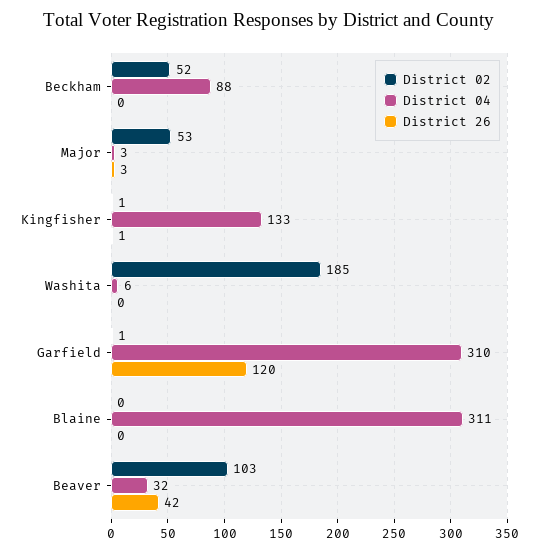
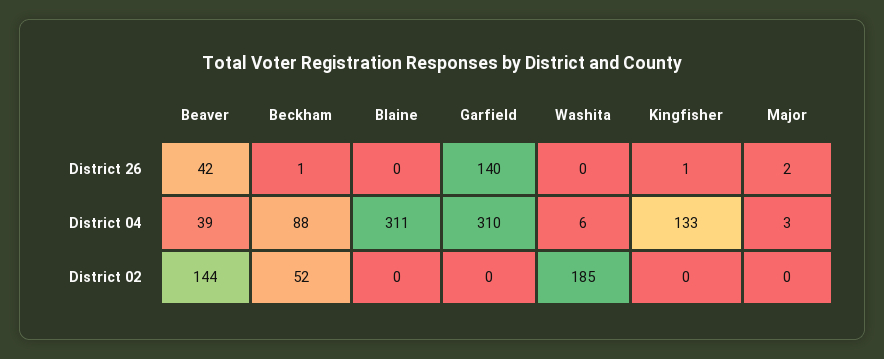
District 26, Beckham: 0 -> 1
District 02, Major: 53 -> 0
District 26, Major: 3 -> 2
District 02, Kingfisher: 1 -> 0
District 02, Garfield: 1 -> 0
District 26, Garfield: 120 -> 140
District 02, Beaver: 103 -> 144
District 04, Beaver: 32 -> 39

